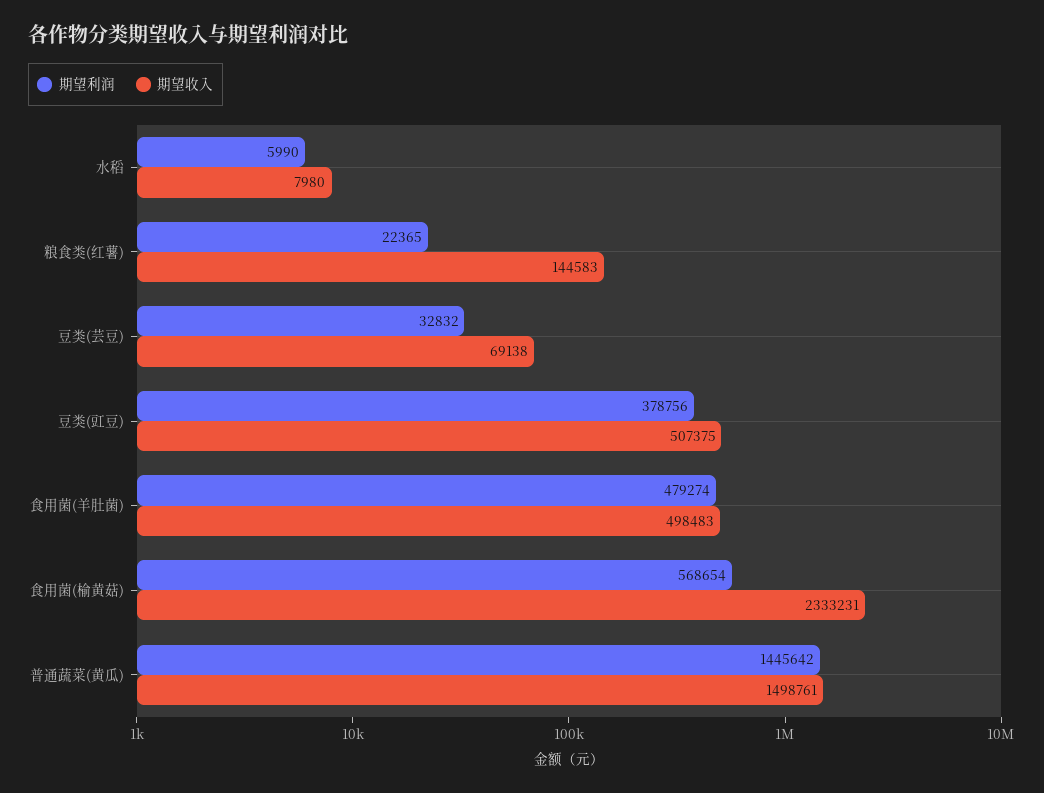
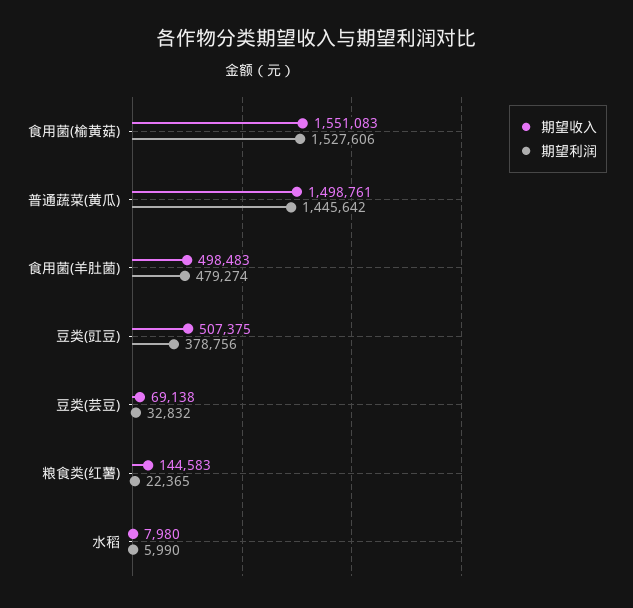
期望利润, 食用菌(榆黄菇): 568654 -> 1527606
期望收入, 食用菌(榆黄菇): 2333231 -> 1551083

